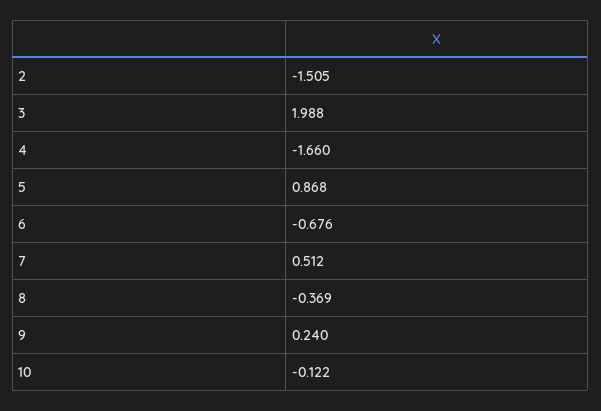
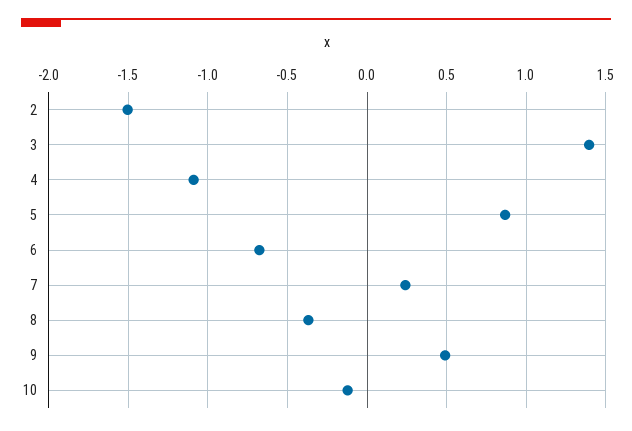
3: 1.988 -> 1.4
4: -1.66 -> -1.1
7: 0.512 -> 0.25
9: 0.24 -> 0.5

